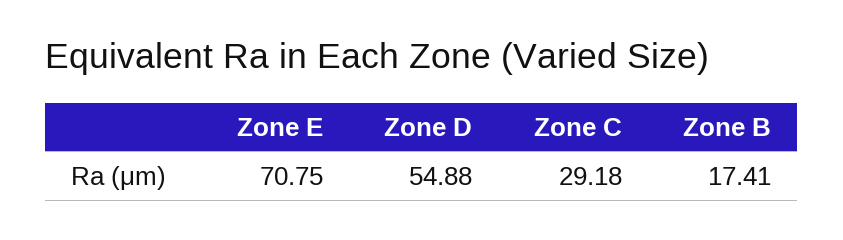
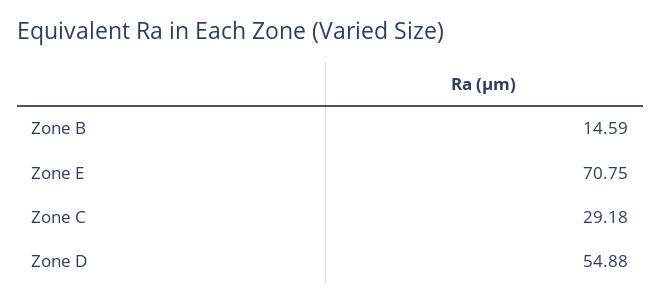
Zone B: 17.41 -> 14.59

